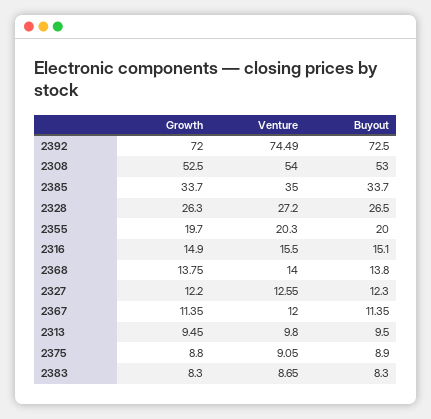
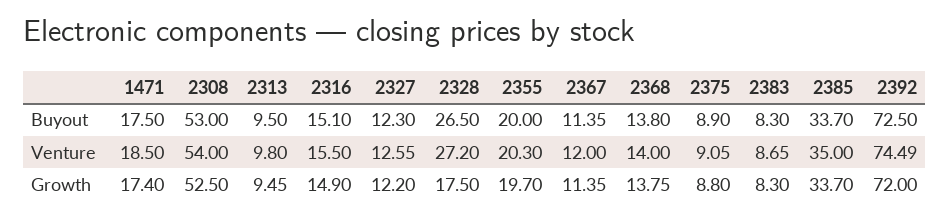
Growth, 2328: 26.3 -> 17.5
Buyout, 1471: none -> 17.5
Venture, 1471: none -> 18.5
Growth, 1471: none -> 17.4

